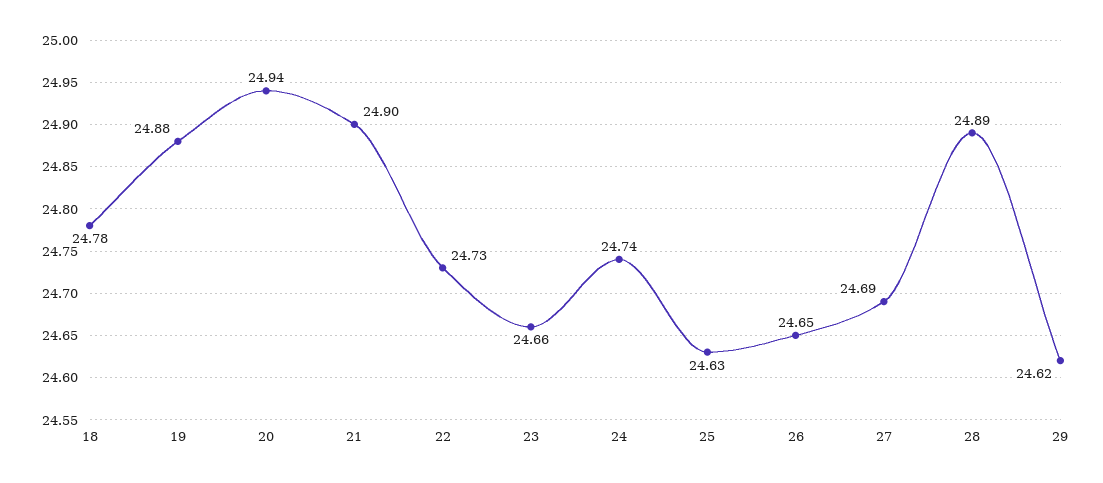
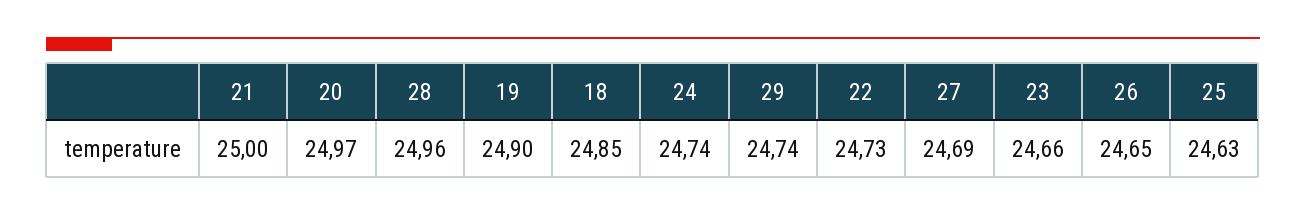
18: 24.78 -> 24.85
19: 24.88 -> 24.9
20: 24.94 -> 24.97
21: 24.9 -> 25
28: 24.89 -> 24.96
29: 24.62 -> 24.74

